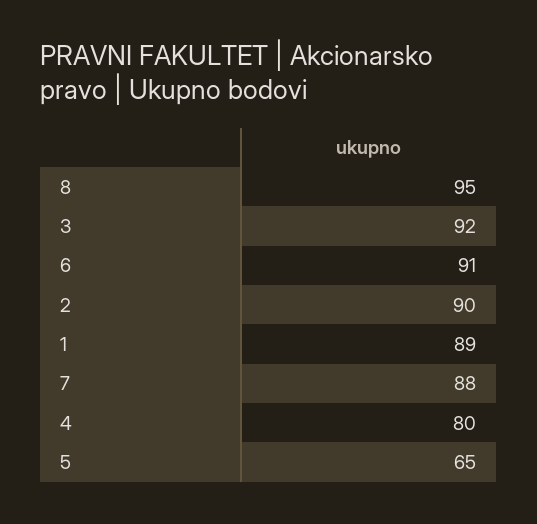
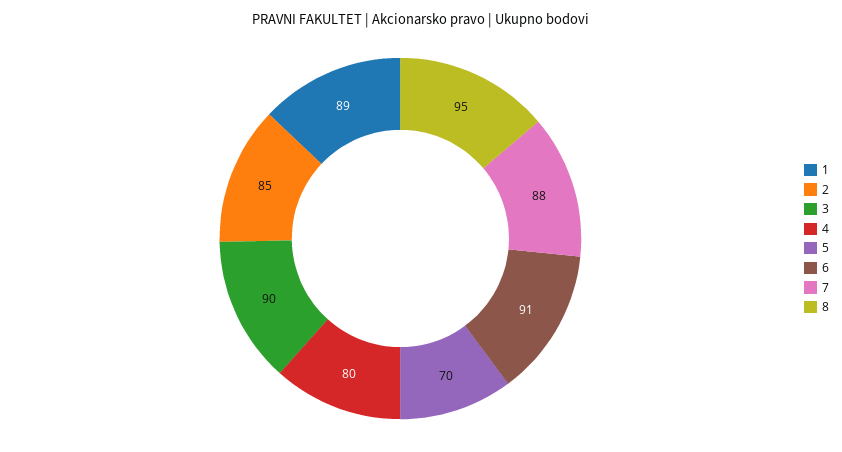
3: 92 -> 90
2: 90 -> 85
5: 65 -> 70

